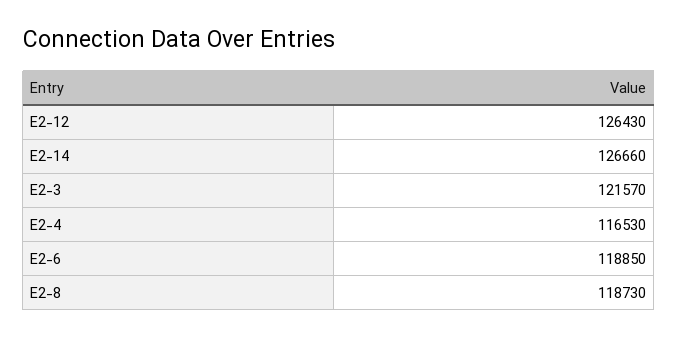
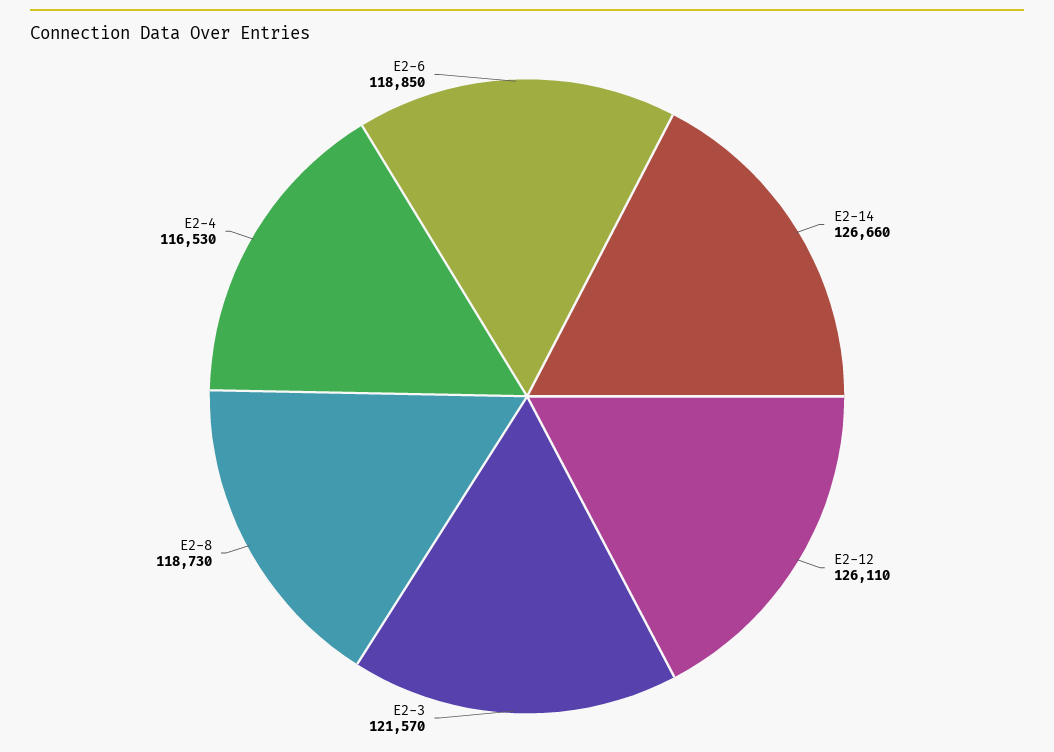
E2-12: 126430 -> 126110

